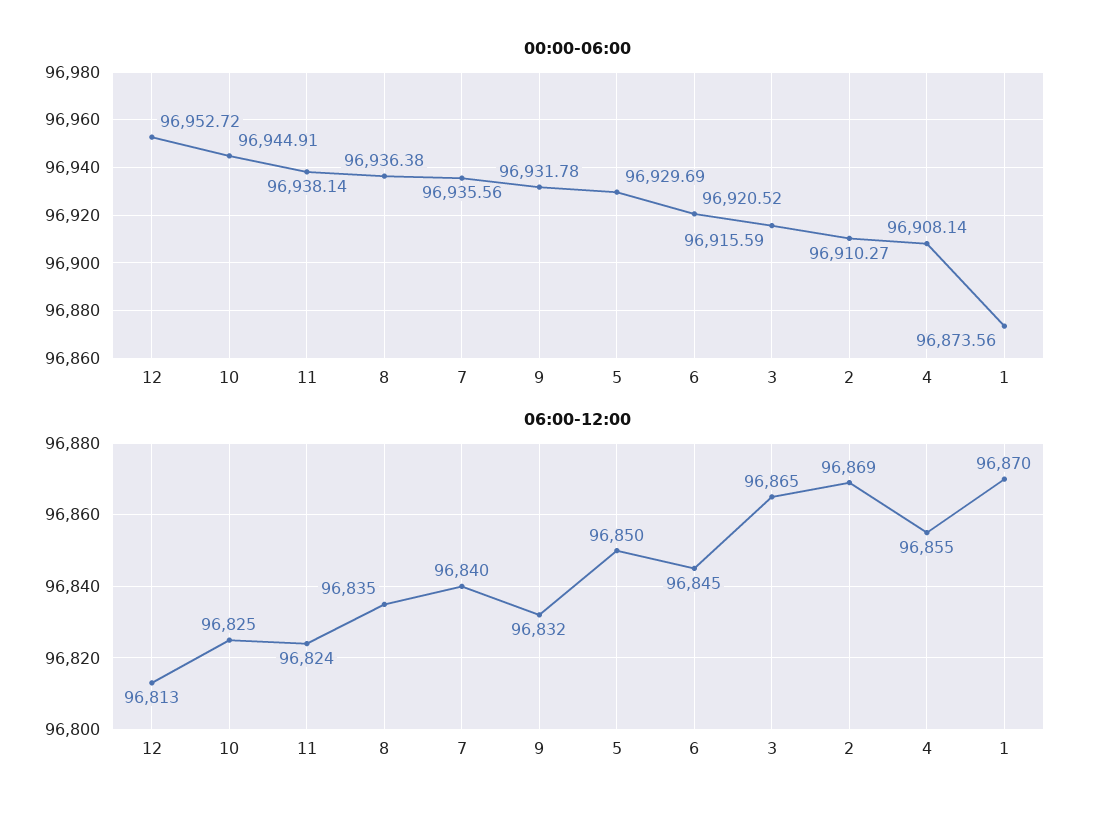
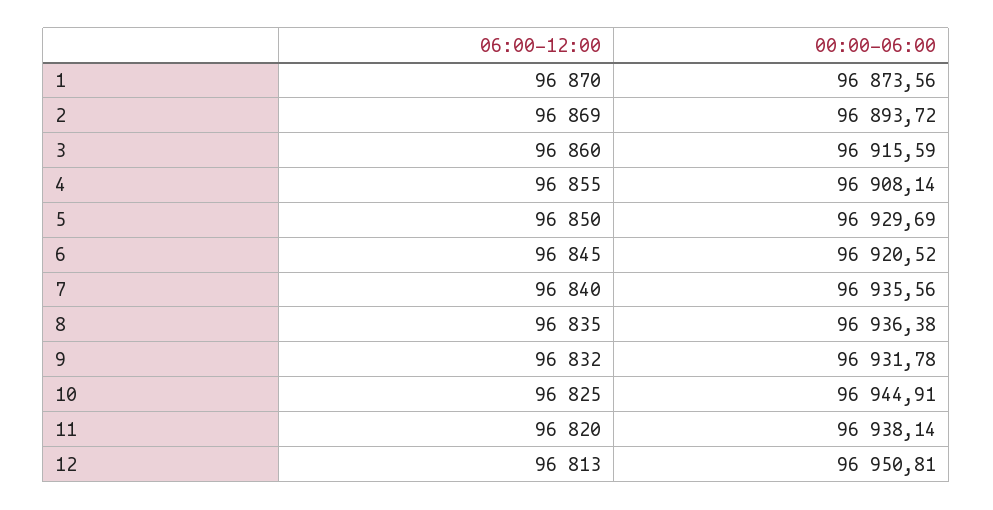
00:00-06:00, 12: 96952.72 -> 96950.81
00:00-06:00, 2: 96910.27 -> 96893.72
06:00-12:00, 11: 96824 -> 96820
06:00-12:00, 3: 96865 -> 96860

